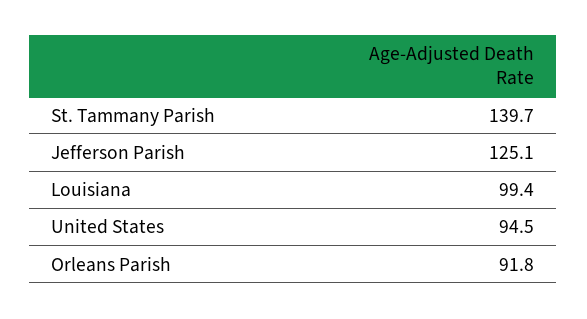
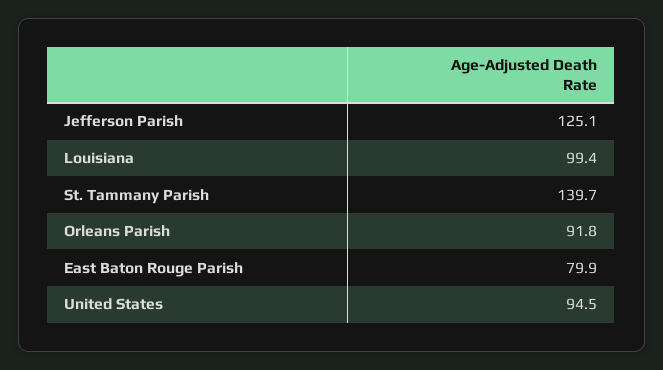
East Baton Rouge Parish: none -> 79.9

